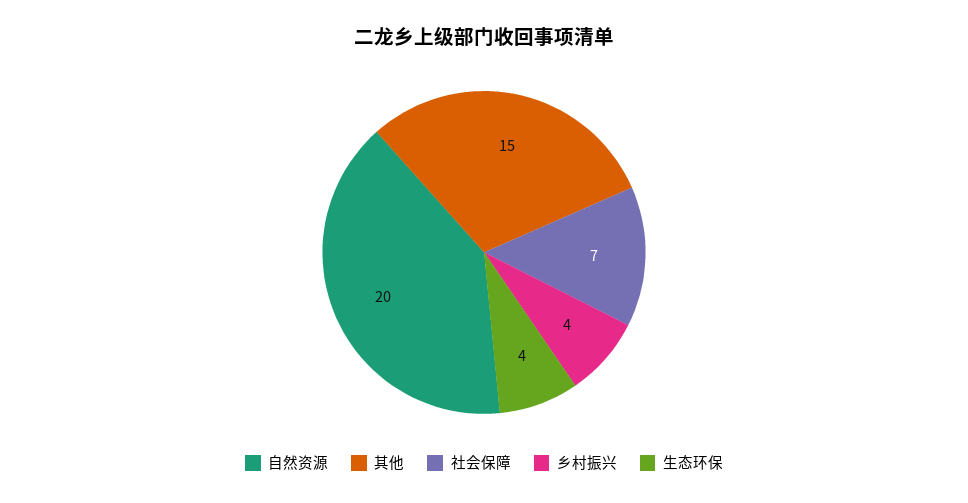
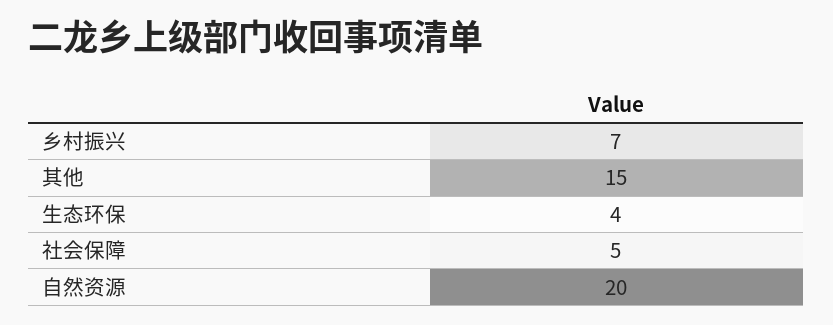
社会保障: 7 -> 5
乡村振兴: 4 -> 7

